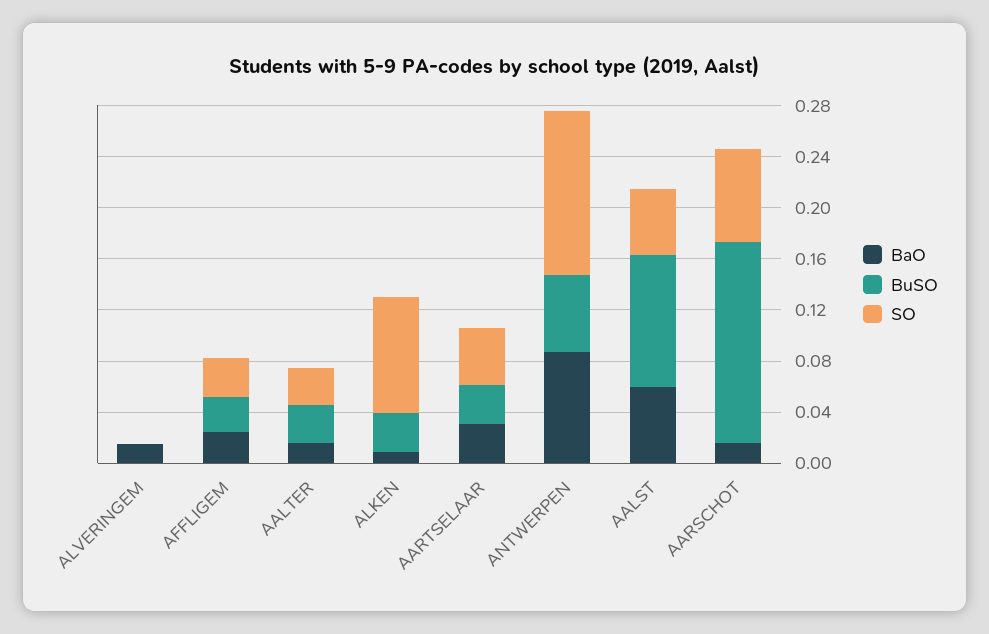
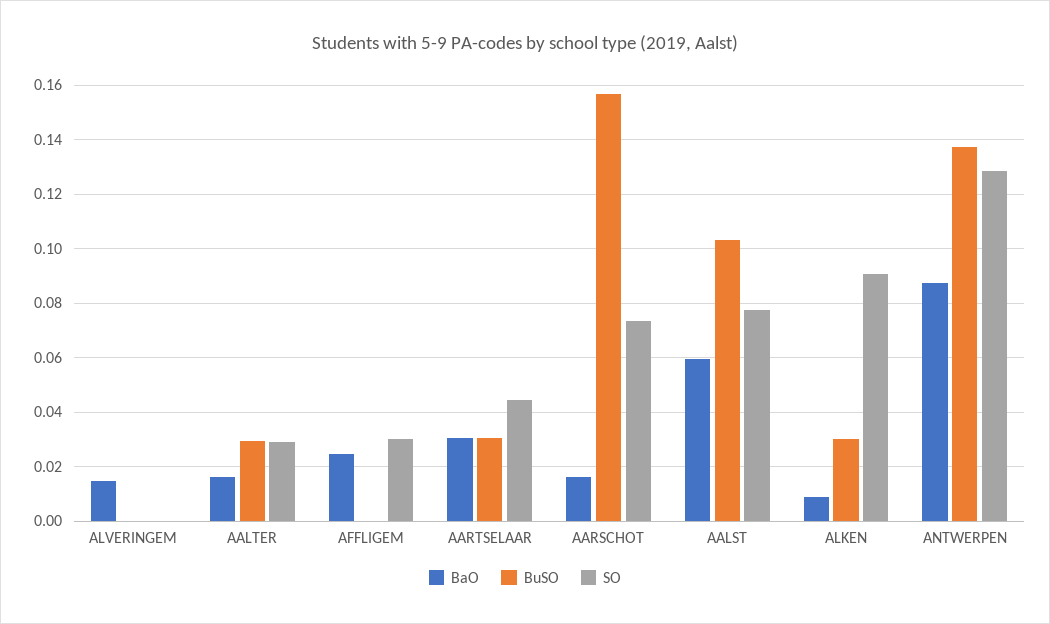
BuSO, AFFLIGEM: 0.03 -> 0
BuSO, ANTWERPEN: 0.06 -> 0.1375
SO, AALST: 0.05 -> 0.0775

